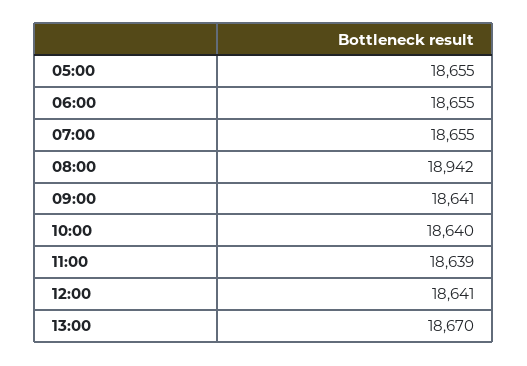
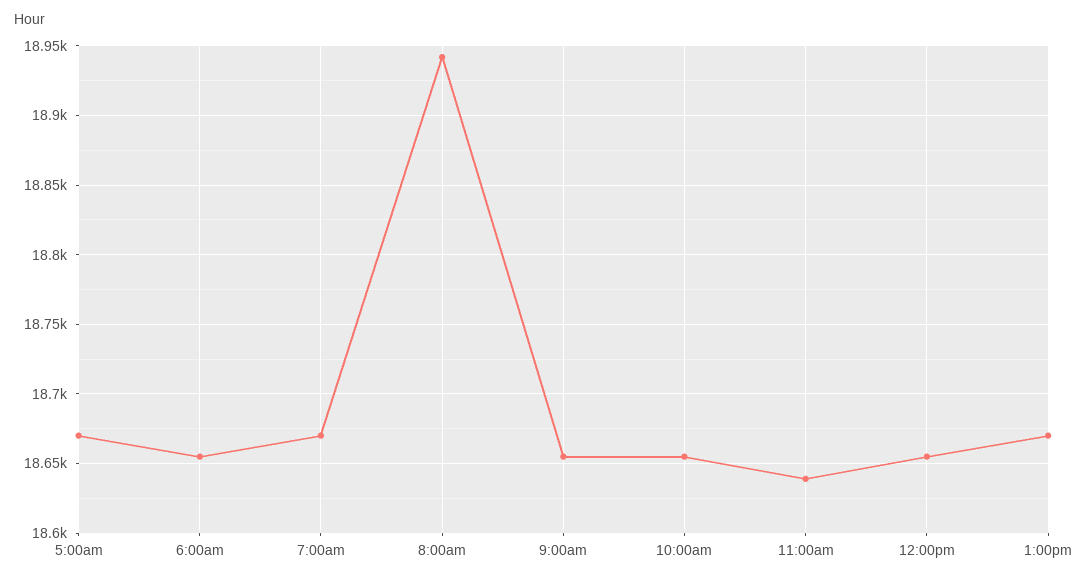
05:00: 18655 -> 18670
07:00: 18655 -> 18670
09:00: 18641 -> 18655
10:00: 18640 -> 18655
12:00: 18641 -> 18655

